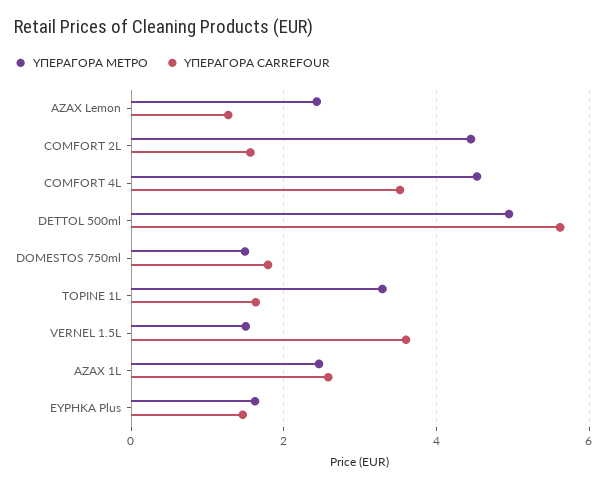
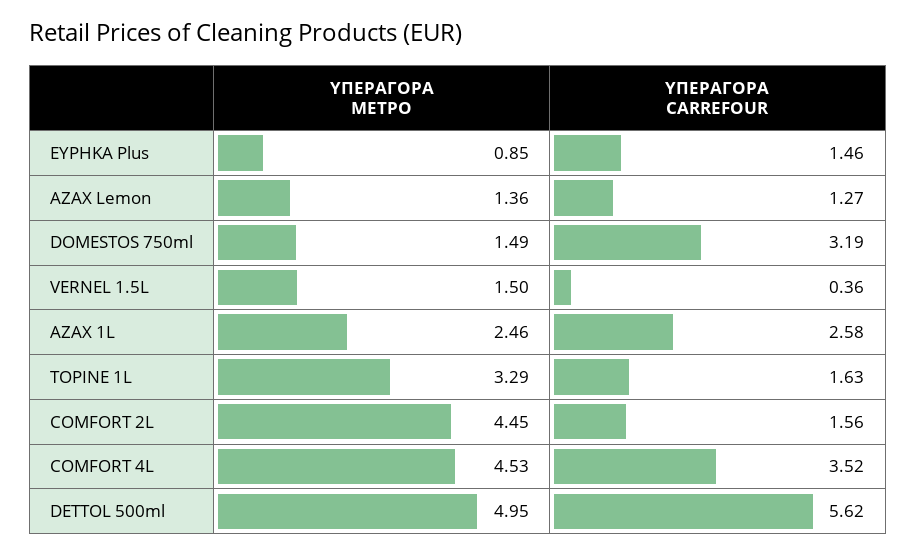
ΥΠΕΡΑΓΟΡΑ ΜΕΤΡΟ, AZAX Lemon: 2.4 -> 1.36
ΥΠΕΡΑΓΟΡΑ CARREFOUR, DOMESTOS 750ml: 1.8 -> 3.19
ΥΠΕΡΑΓΟΡΑ CARREFOUR, VERNEL 1.5L: 3.6 -> 0.36
ΥΠΕΡΑΓΟΡΑ ΜΕΤΡΟ, ΕΥΡΗΚΑ Plus: 1.6 -> 0.85

